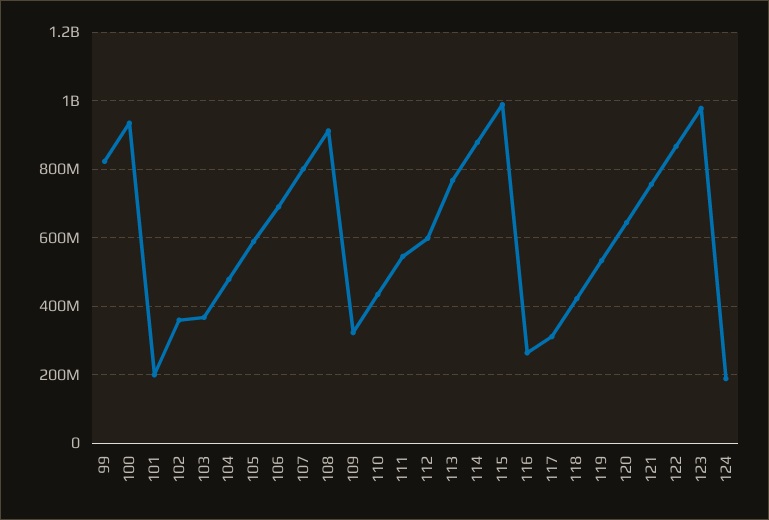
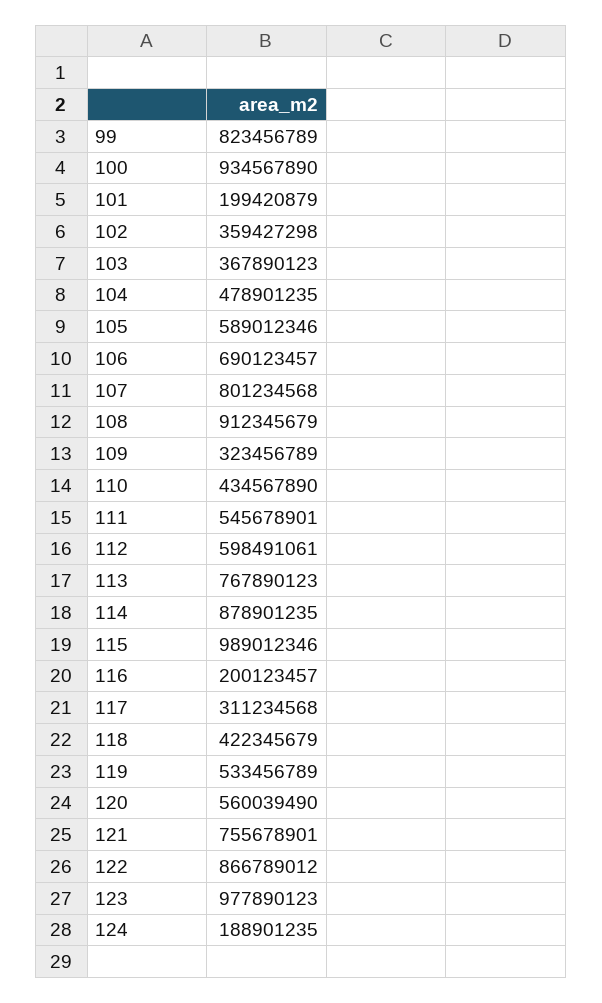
116: 260000000 -> 200123457
120: 640000000 -> 560039490

